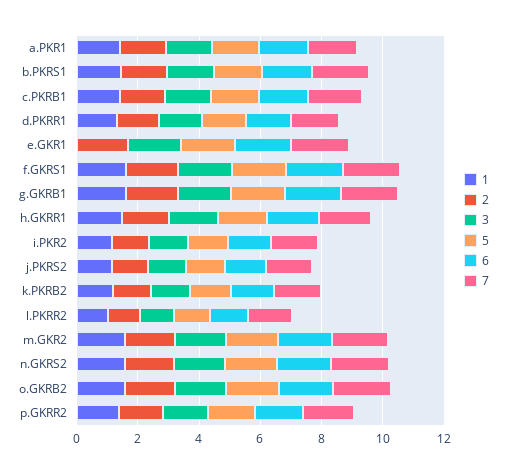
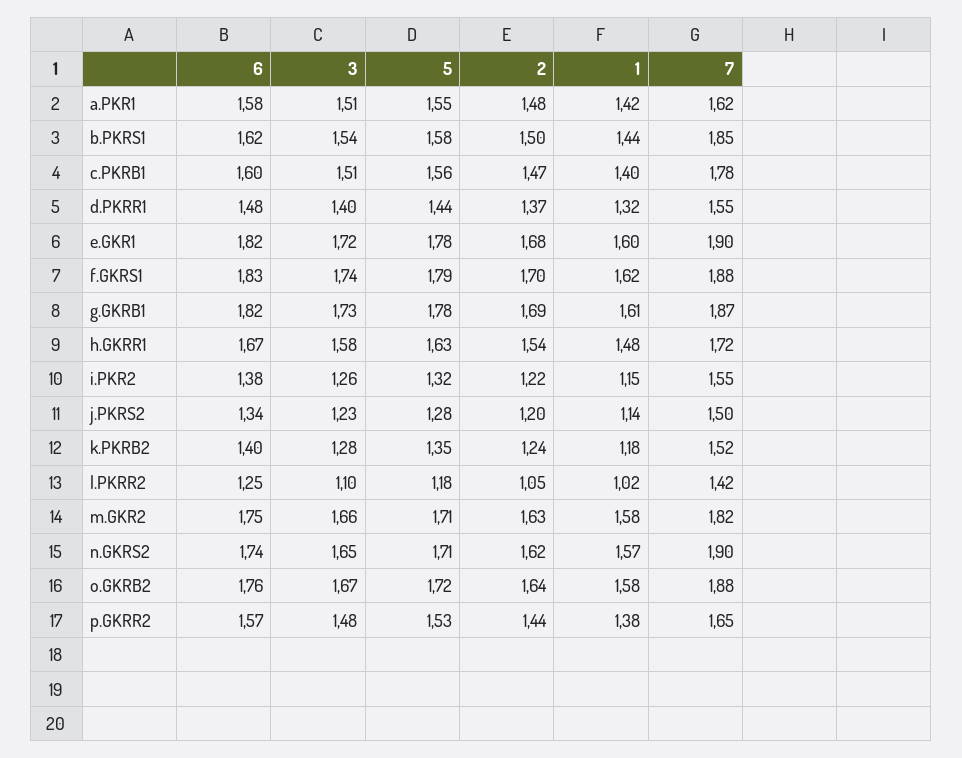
1, e.GKR1: 0 -> 1.6

